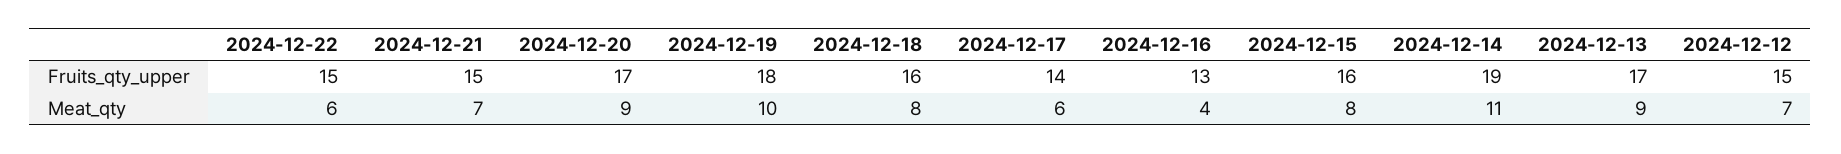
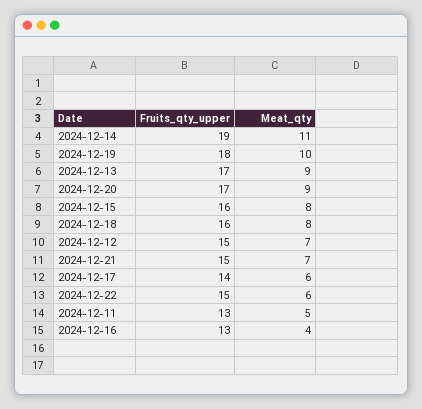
2024-12-11, Fruits_qty_upper: none -> 13
2024-12-11, Meat_qty: none -> 5

